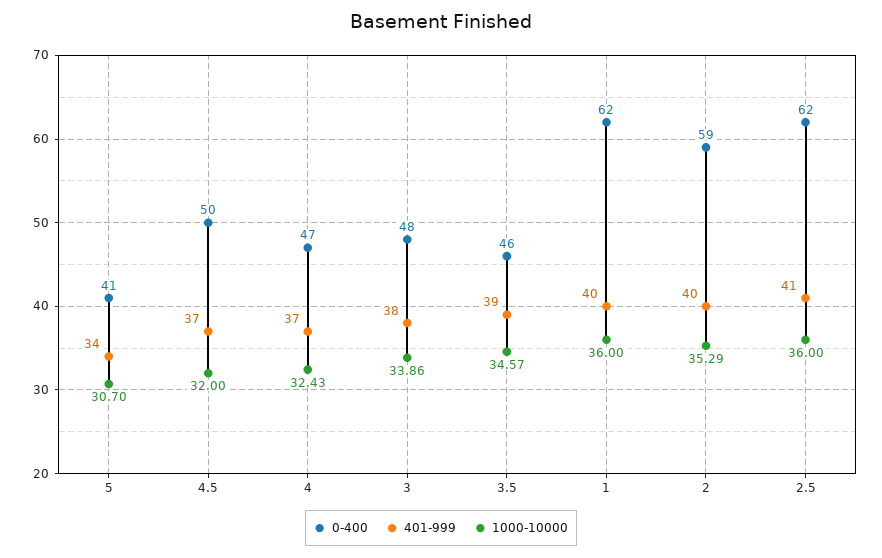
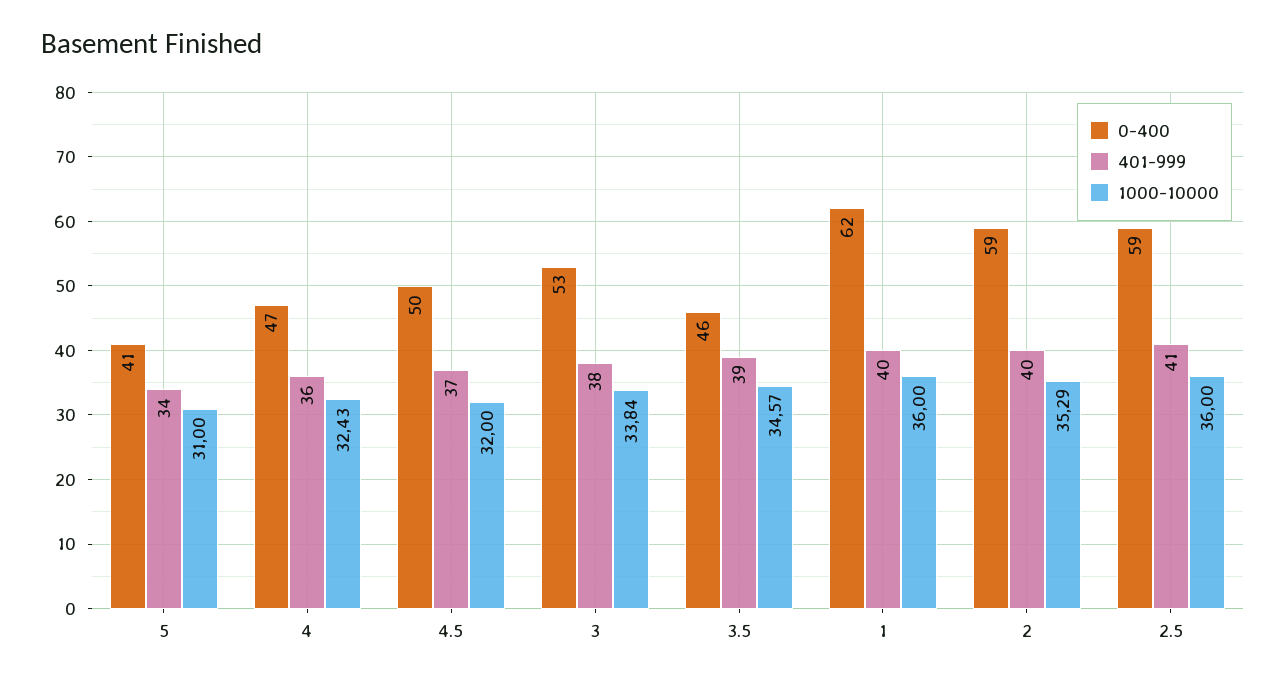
1000-10000, 5: 30.7 -> 31
401-999, 4: 37 -> 36
0-400, 3: 48 -> 53
1000-10000, 3: 33.86 -> 33.84
0-400, 2.5: 62 -> 59

